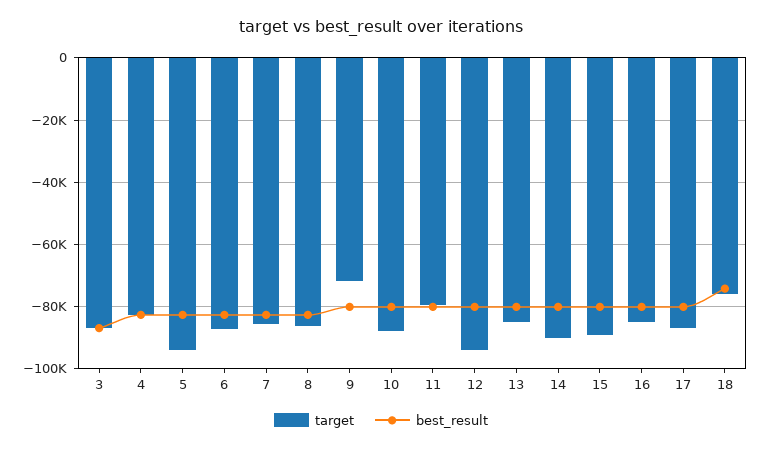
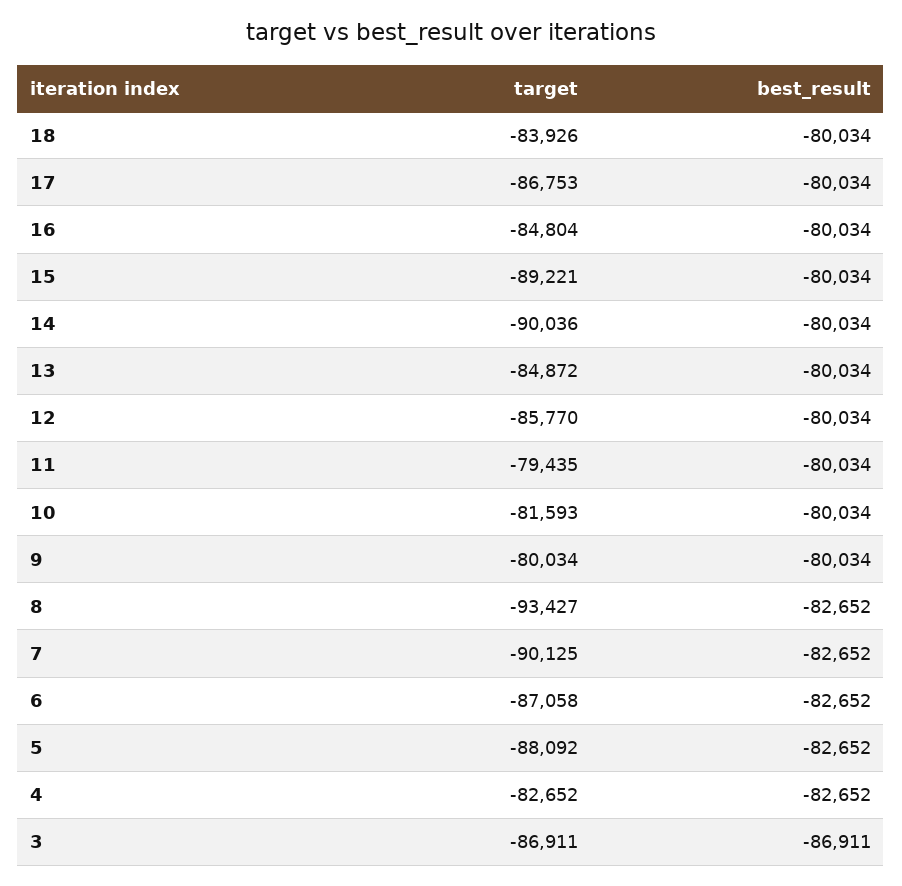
target, 5: -94000 -> -88092
target, 7: -86000 -> -90125
target, 8: -86000 -> -93427
target, 9: -72000 -> -80034
target, 10: -88000 -> -81593
target, 12: -94000 -> -85770
target, 18: -76000 -> -83926
best_result, 18: -74000 -> -80034

